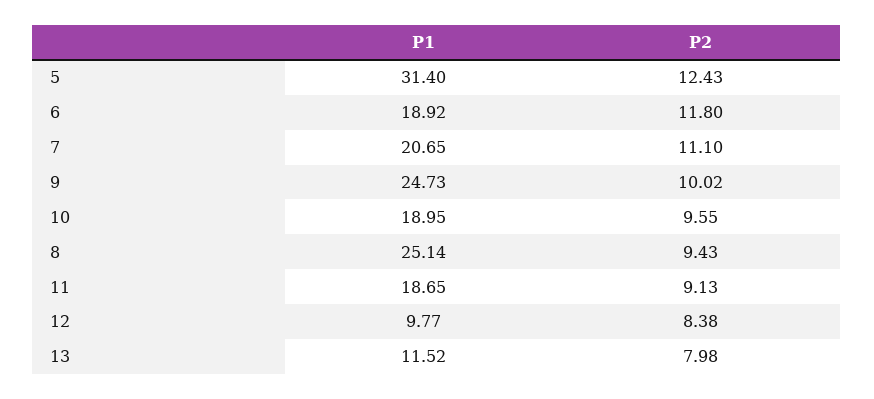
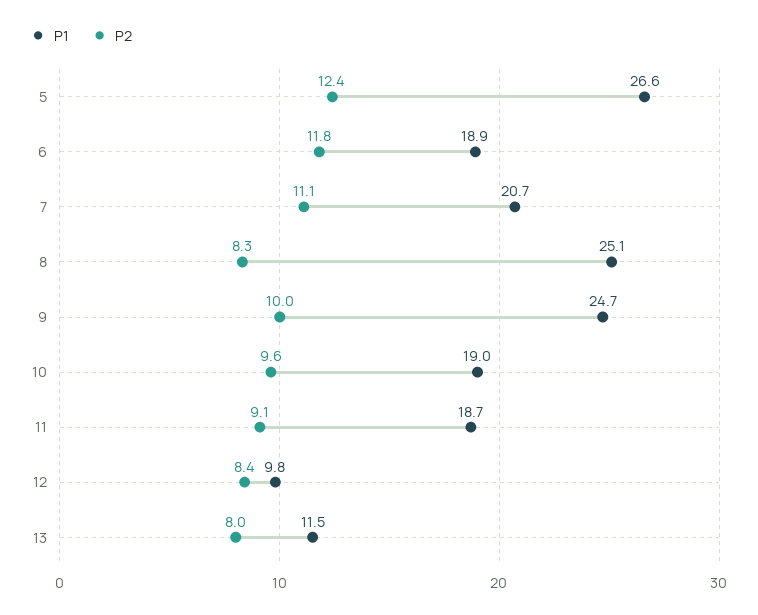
P1, 5: 31.4 -> 26.6
P2, 8: 9.43 -> 8.3

